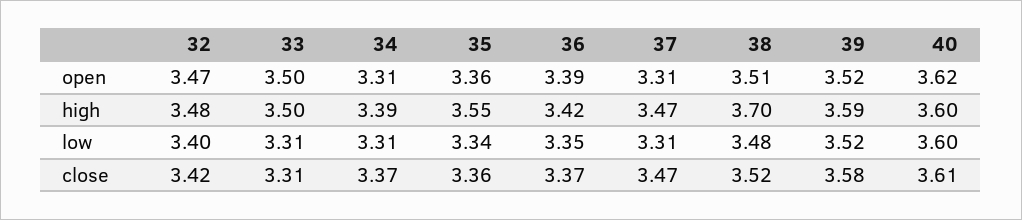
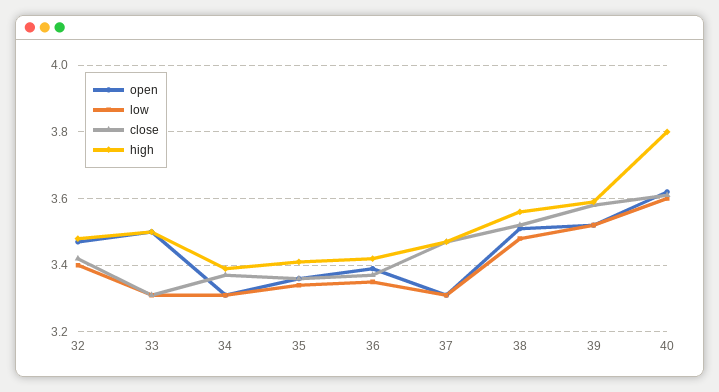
high, 35: 3.55 -> 3.4
high, 38: 3.7 -> 3.55
high, 40: 3.6 -> 3.8

